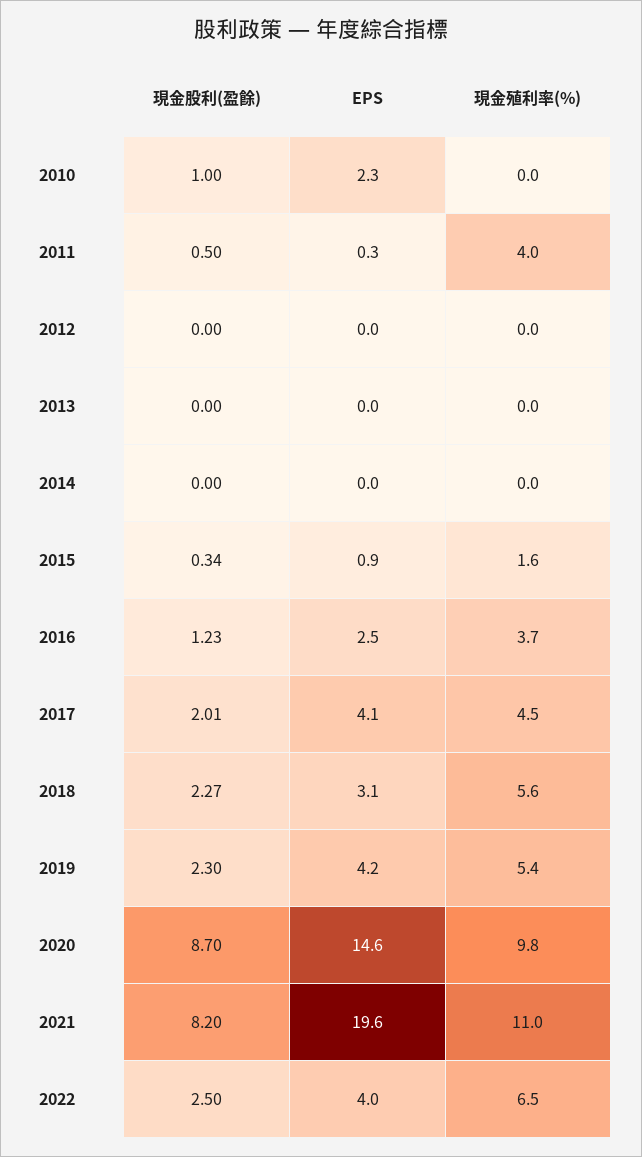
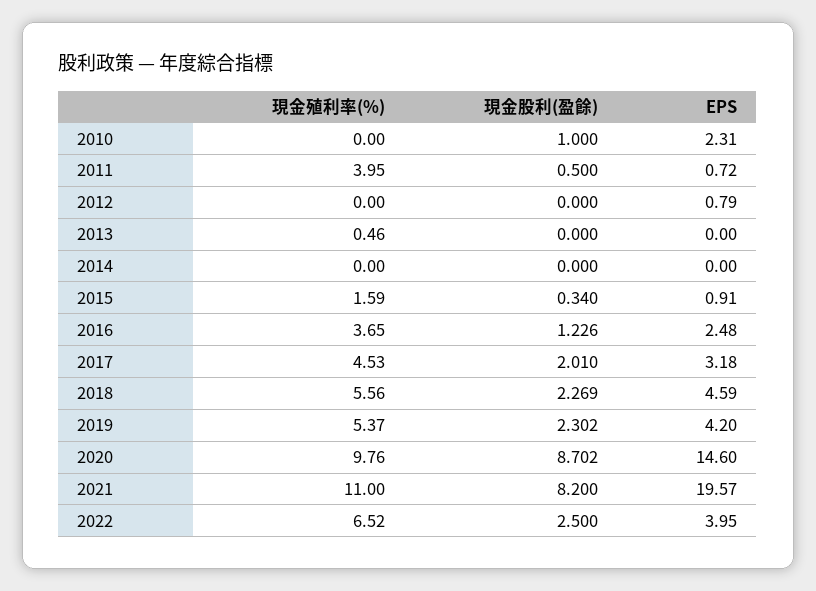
EPS, 2011: 0.3 -> 0.72
EPS, 2012: 0 -> 0.79
現金殖利率(%), 2013: 0 -> 0.46
EPS, 2017: 4.1 -> 3.18
EPS, 2018: 3.1 -> 4.59

